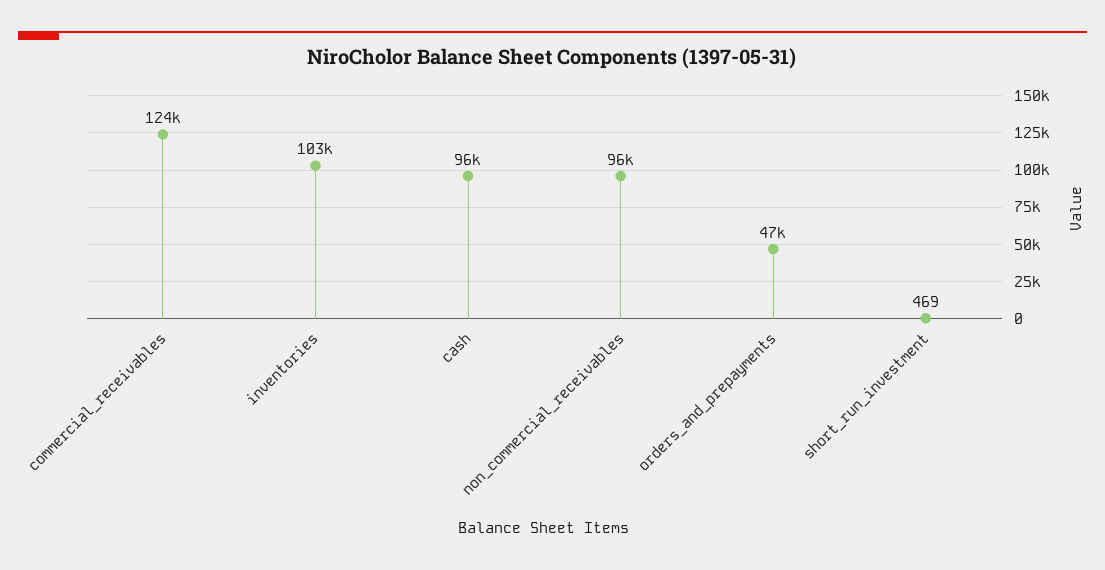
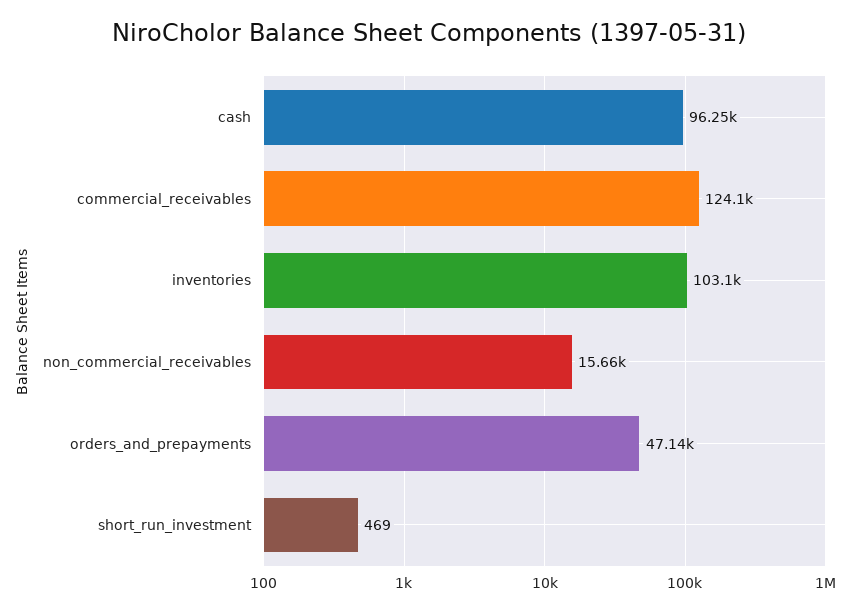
non_commercial_receivables: 96000 -> 15660

